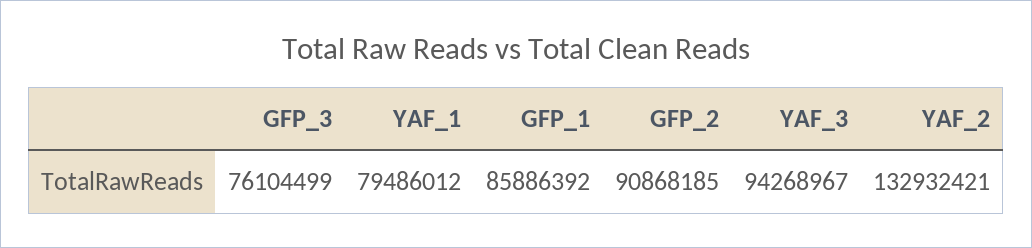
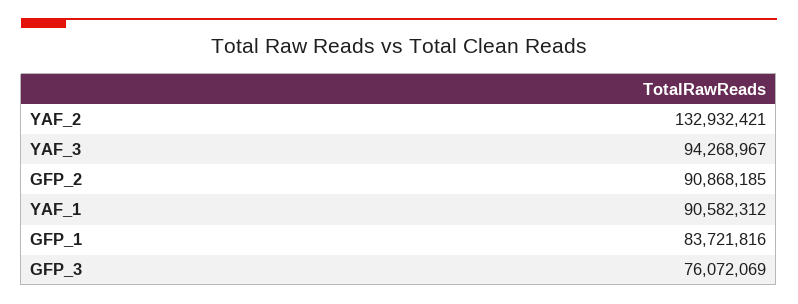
GFP_3: 76104499 -> 76072069
YAF_1: 79486012 -> 90582312
GFP_1: 85886392 -> 83721816

